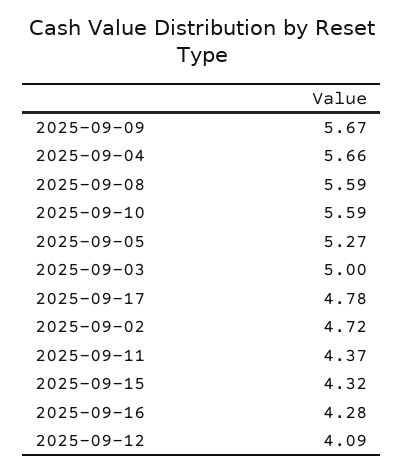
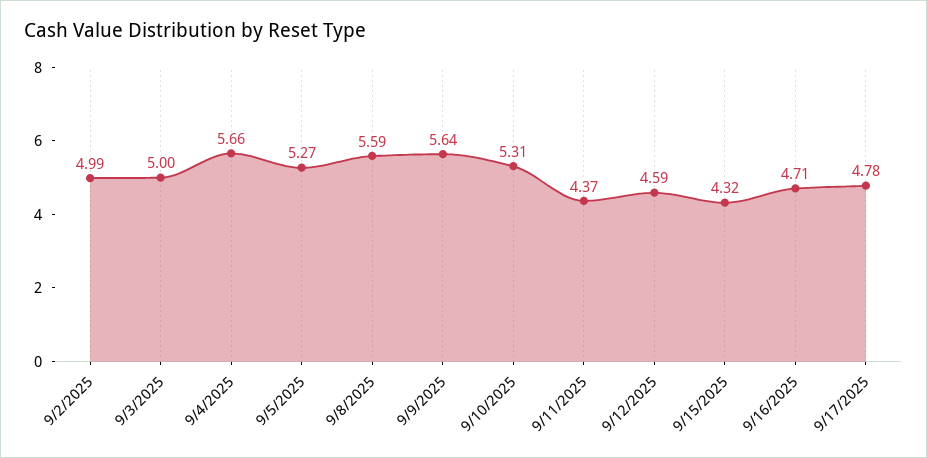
2025-09-09: 5.67 -> 5.64
2025-09-10: 5.59 -> 5.31
2025-09-02: 4.72 -> 4.99
2025-09-16: 4.28 -> 4.71
2025-09-12: 4.09 -> 4.59

